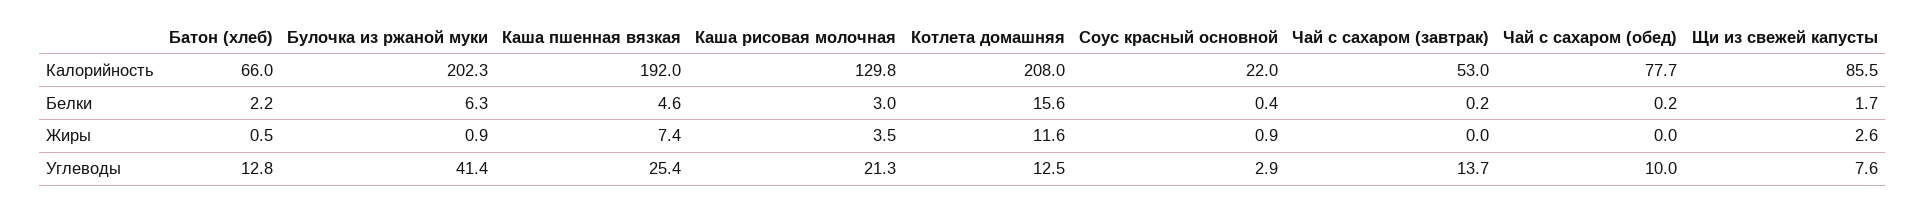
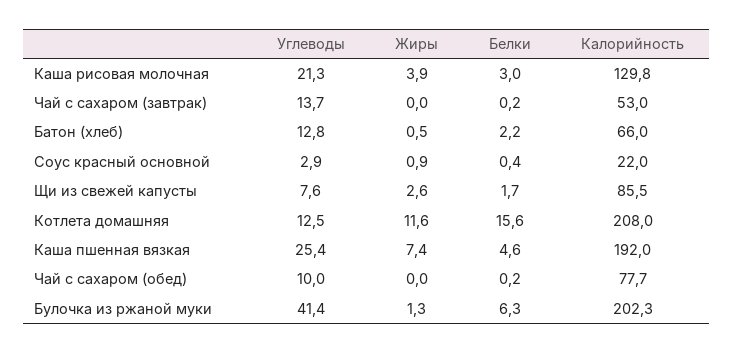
Булочка из ржаной муки, Жиры: 0.9 -> 1.3
Каша рисовая молочная, Жиры: 3.5 -> 3.9

